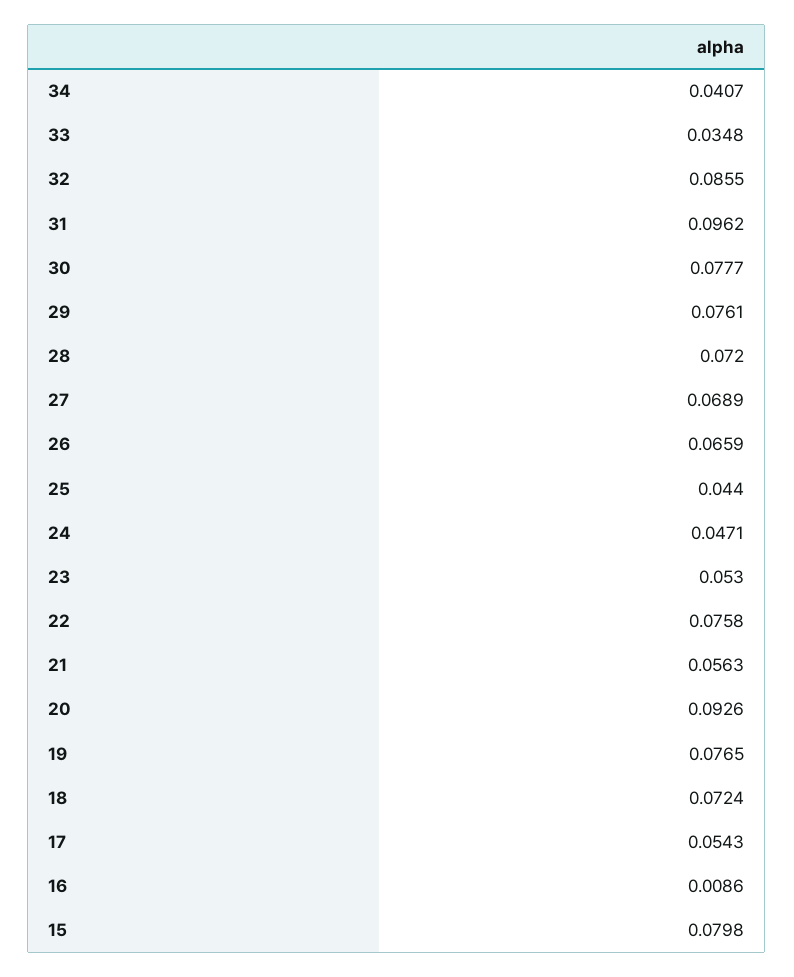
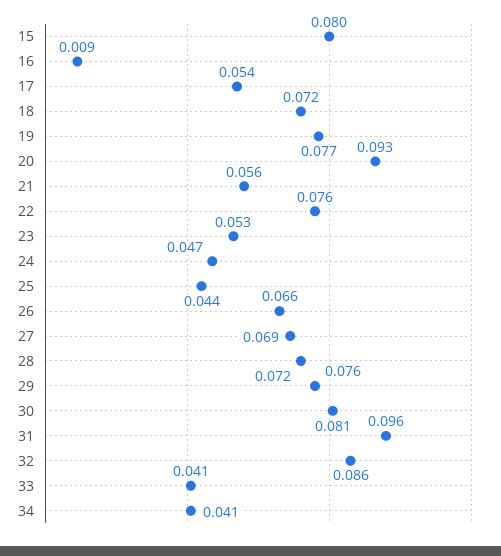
33: 0.0348 -> 0.041
30: 0.0777 -> 0.081

